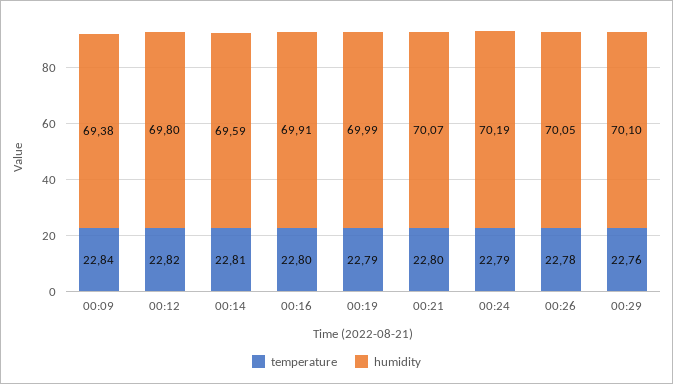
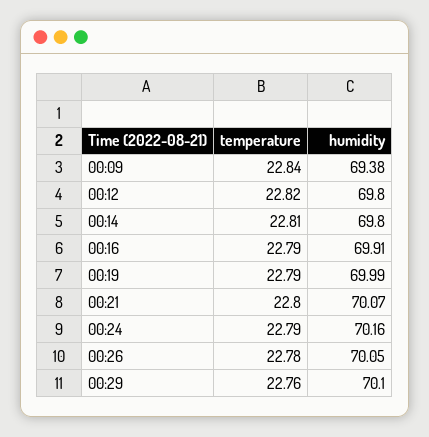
humidity, 00:14: 69.59 -> 69.8
temperature, 00:16: 22.8 -> 22.79
humidity, 00:24: 70.19 -> 70.16

